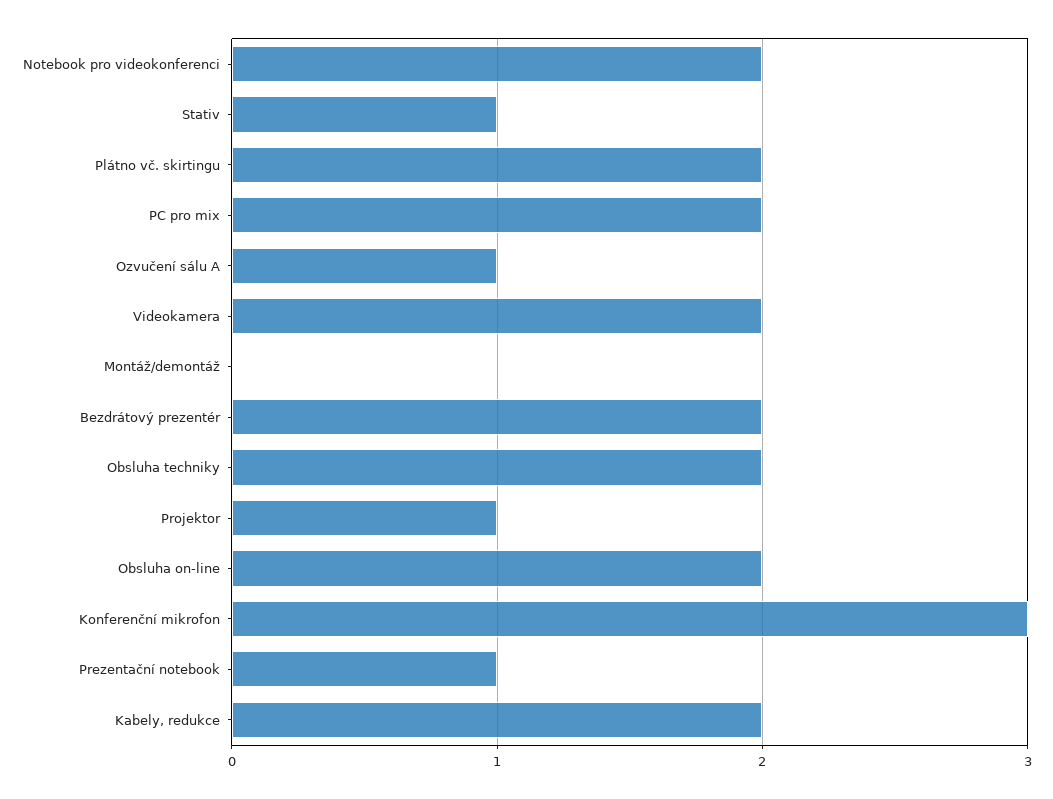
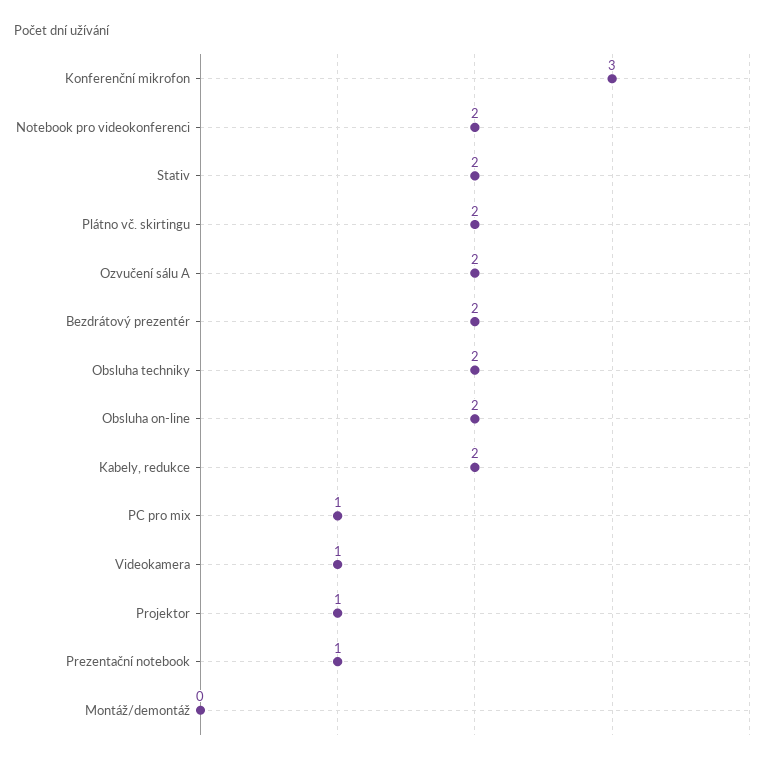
Stativ: 1 -> 2
PC pro mix: 2 -> 1
Ozvučení sálu A: 1 -> 2
Videokamera: 2 -> 1

